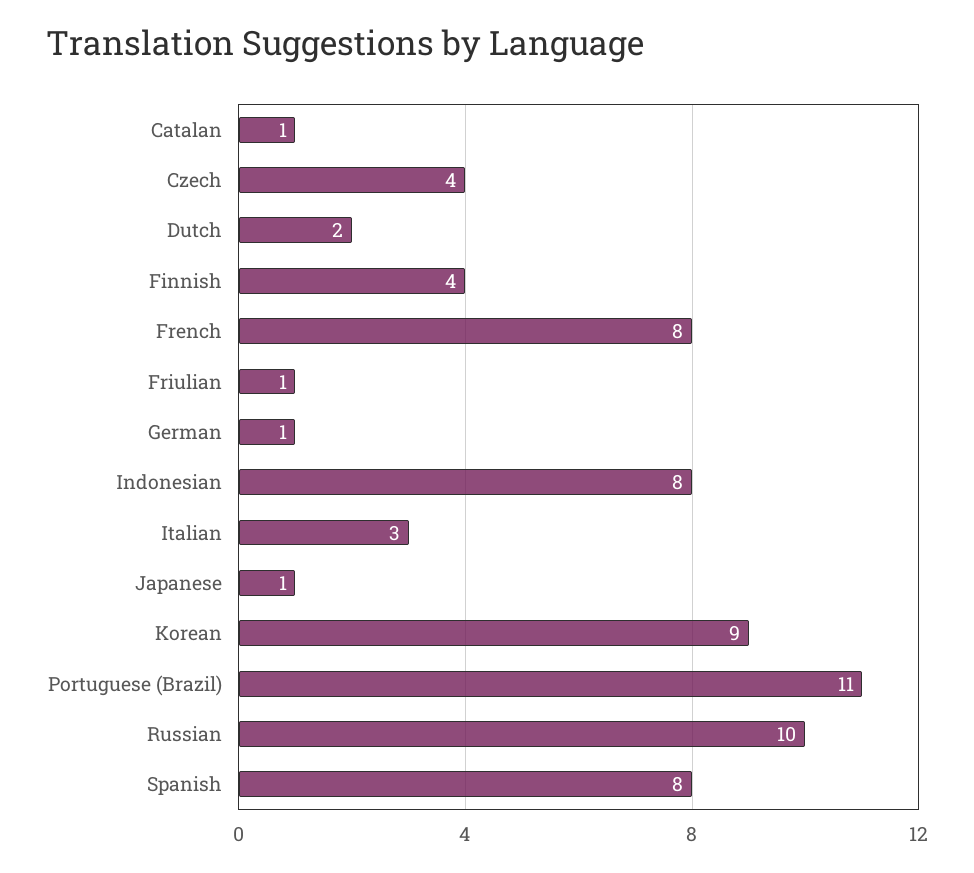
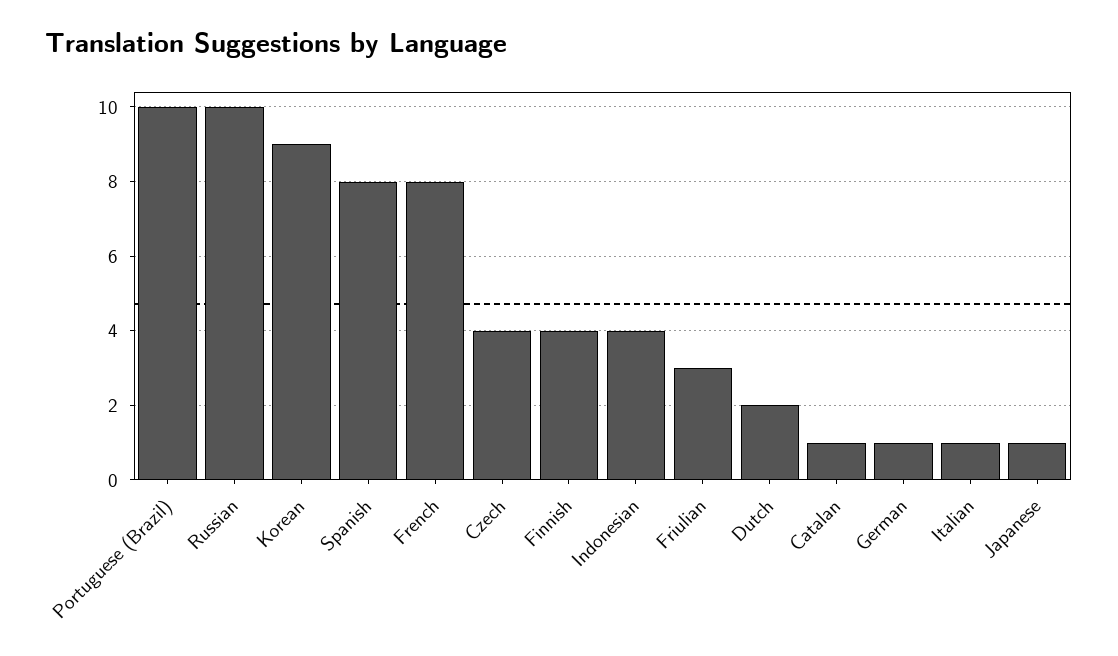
Friulian: 1 -> 3
Indonesian: 8 -> 4
Italian: 3 -> 1
Portuguese (Brazil): 11 -> 10

